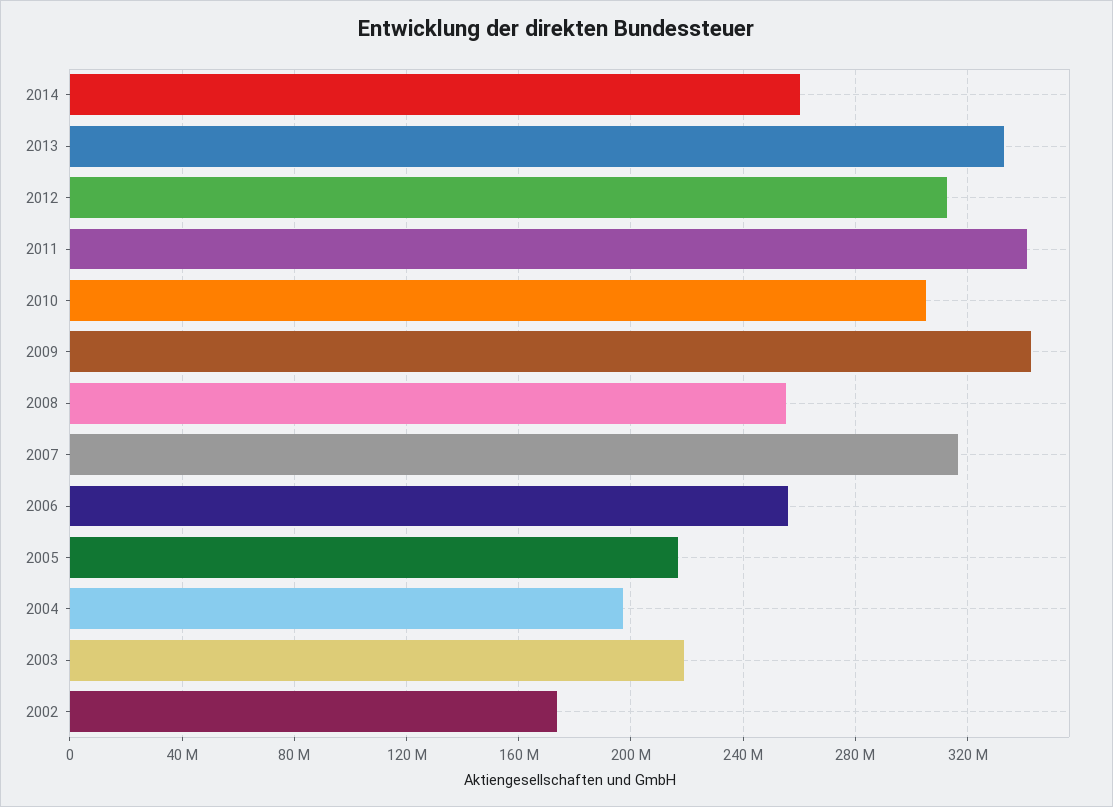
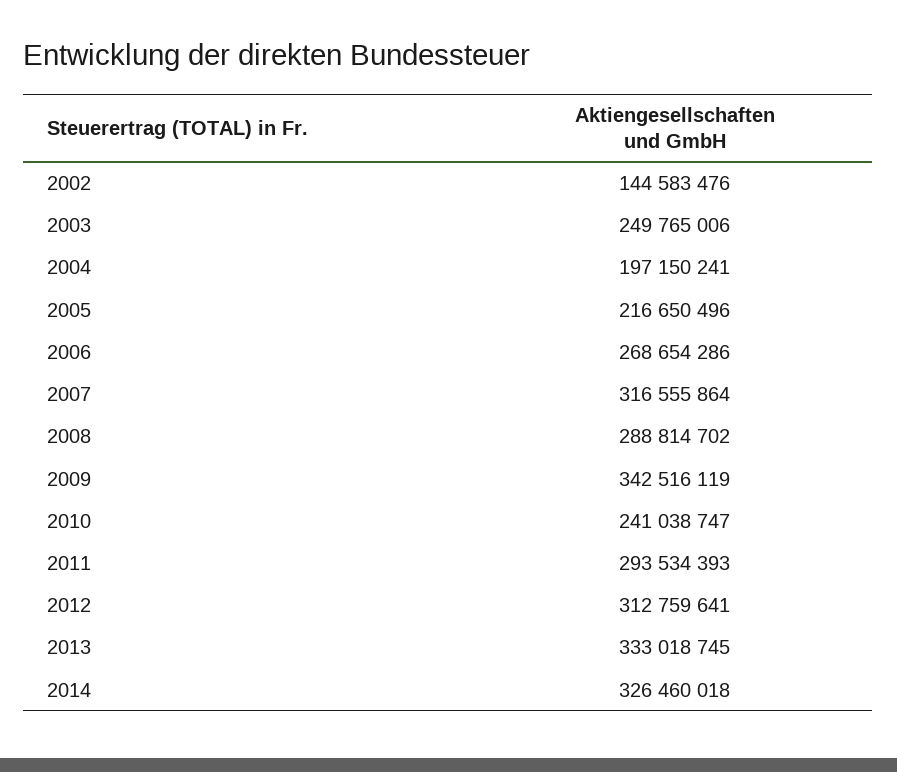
2014: 260000000 -> 326460018
2011: 340000000 -> 293534393
2010: 305000000 -> 241038747
2008: 255000000 -> 288814702
2006: 255000000 -> 268654286
2003: 220000000 -> 249765006
2002: 175000000 -> 144583476

